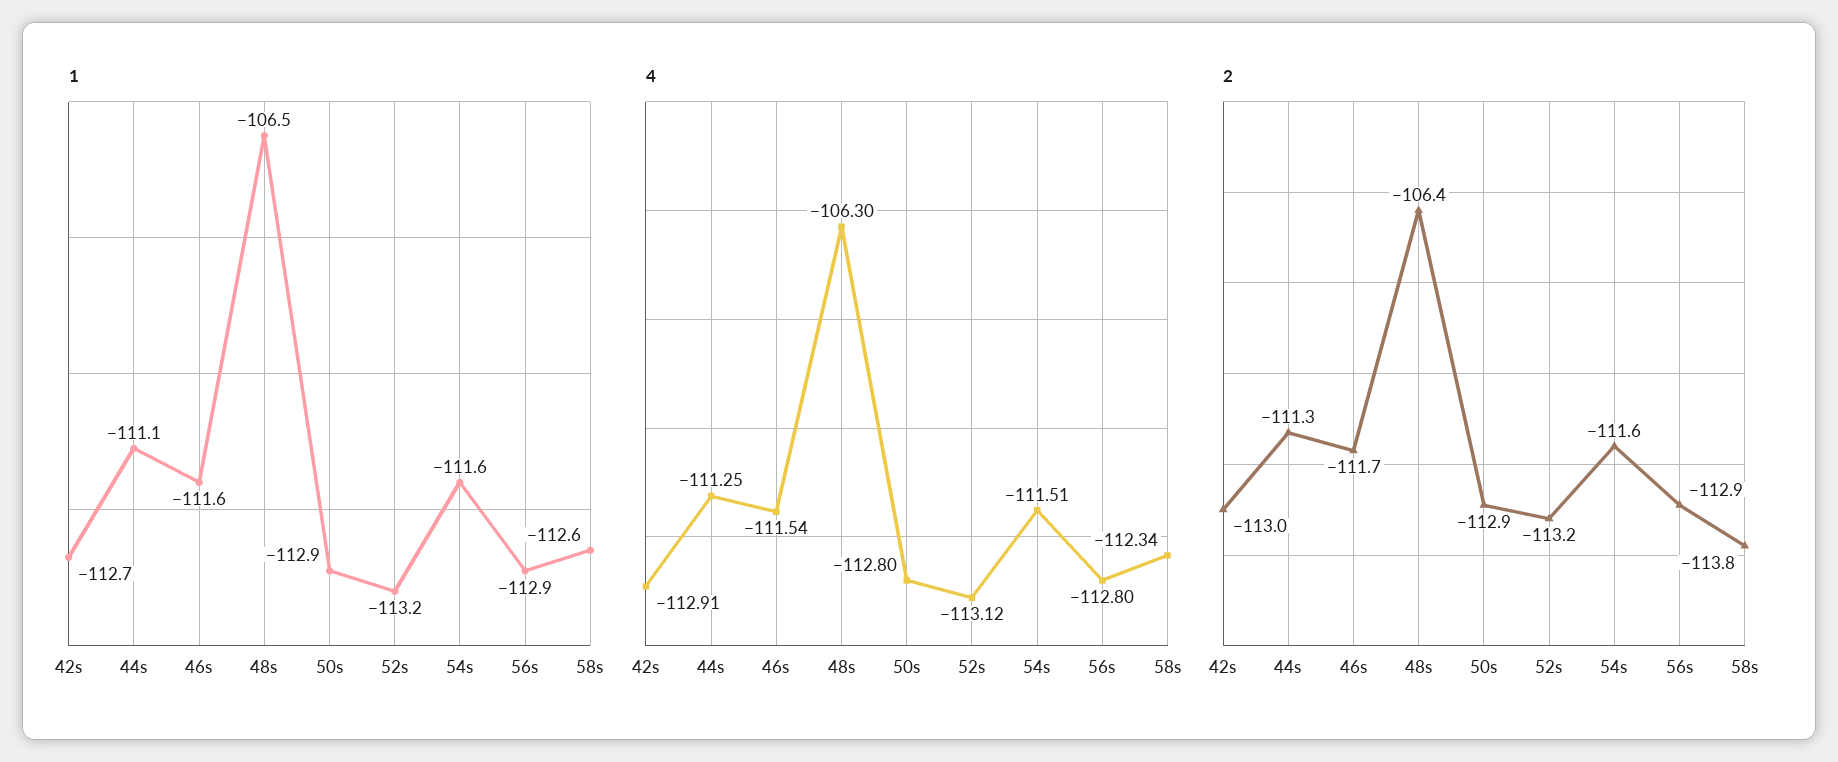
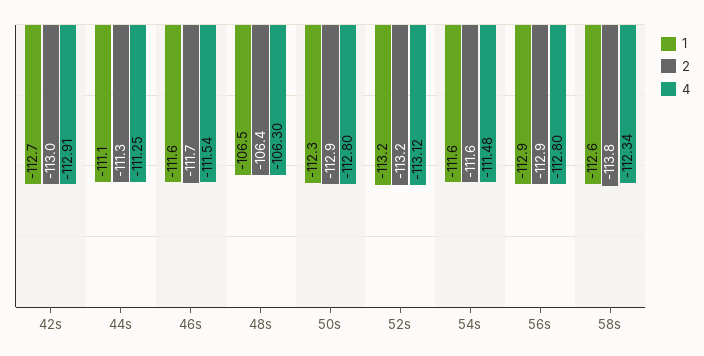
1, 50s: -112.9 -> -112.3
4, 54s: -111.51 -> -111.48

